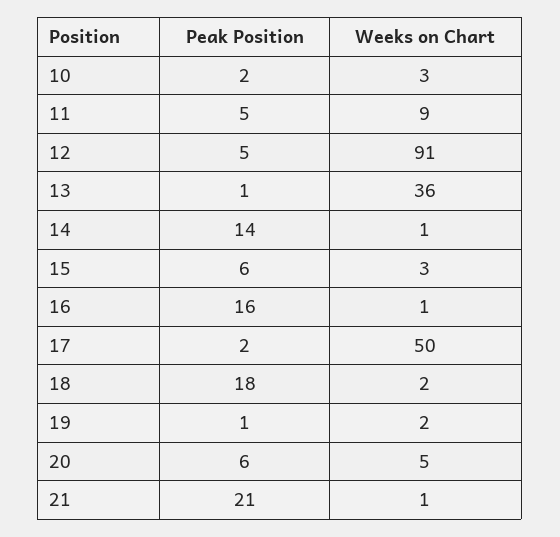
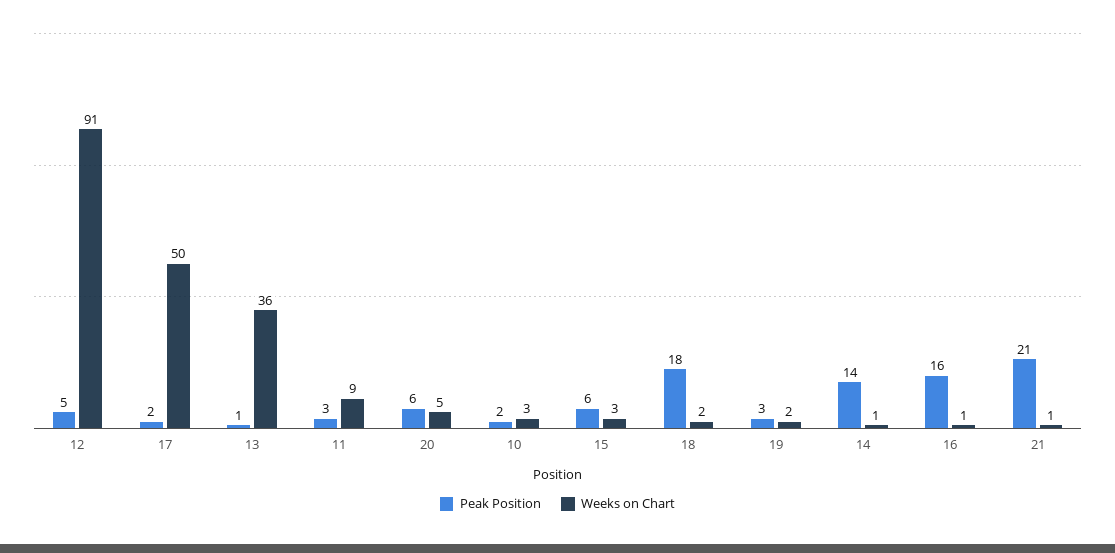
Peak Position, 11: 5 -> 3
Peak Position, 19: 1 -> 3

